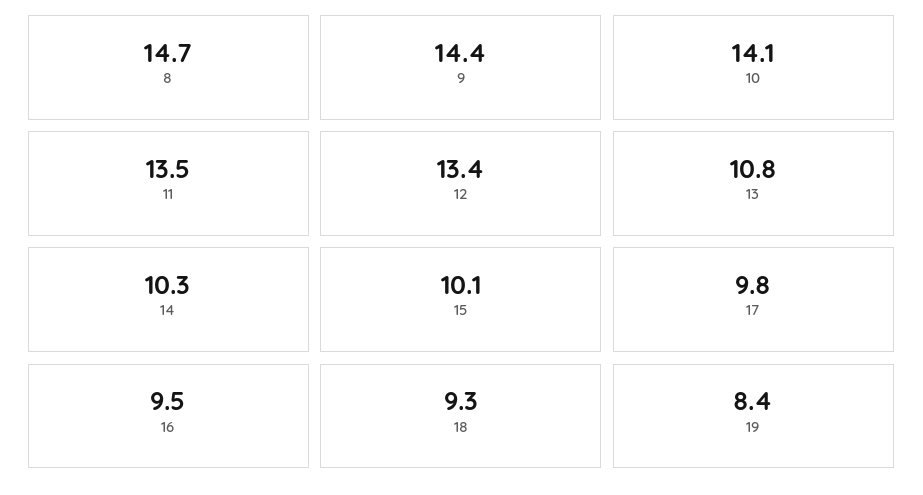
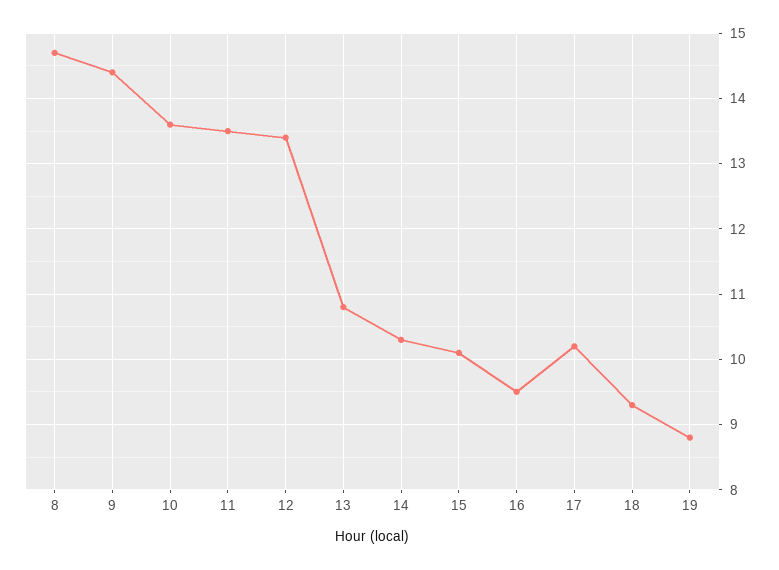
10: 14.1 -> 13.6
17: 9.8 -> 10.2
19: 8.4 -> 8.8

